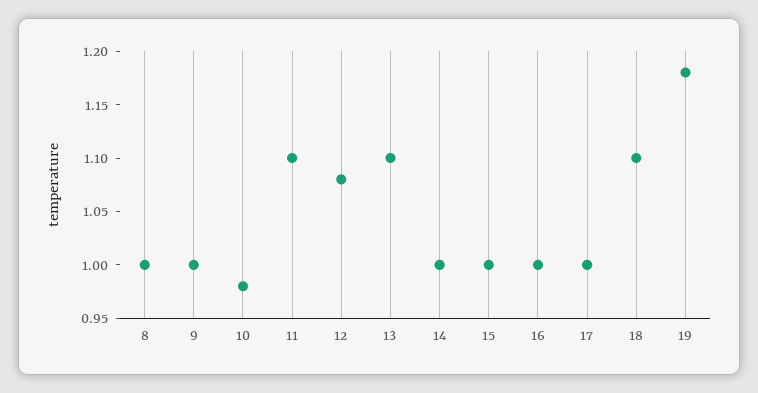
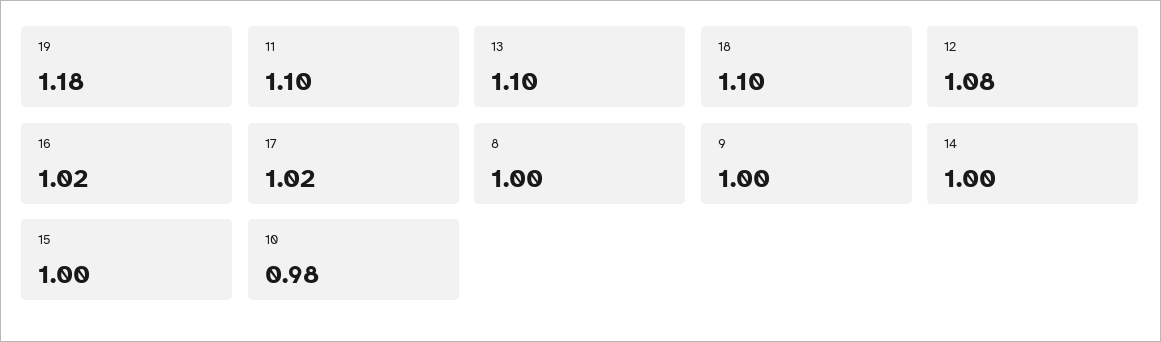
16: 1 -> 1.02
17: 1 -> 1.02

